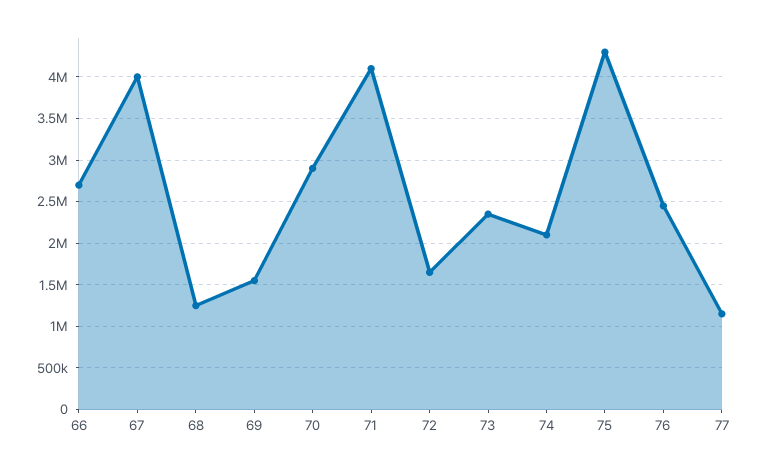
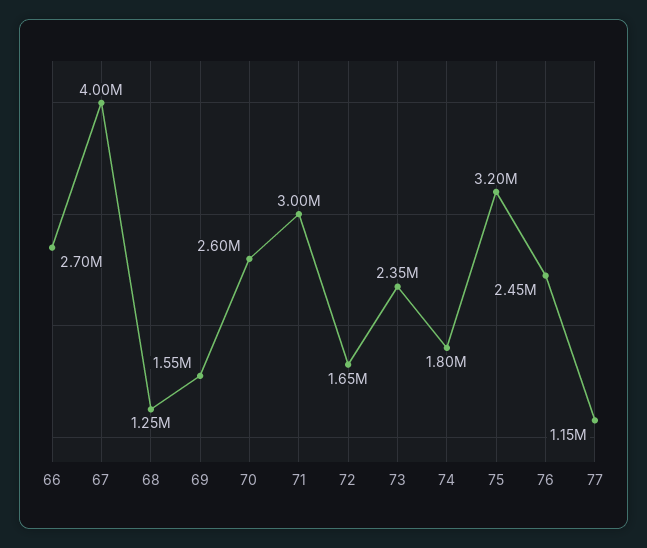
70: 2900000 -> 2600000
71: 4100000 -> 3000000
74: 2100000 -> 1800000
75: 4300000 -> 3200000

